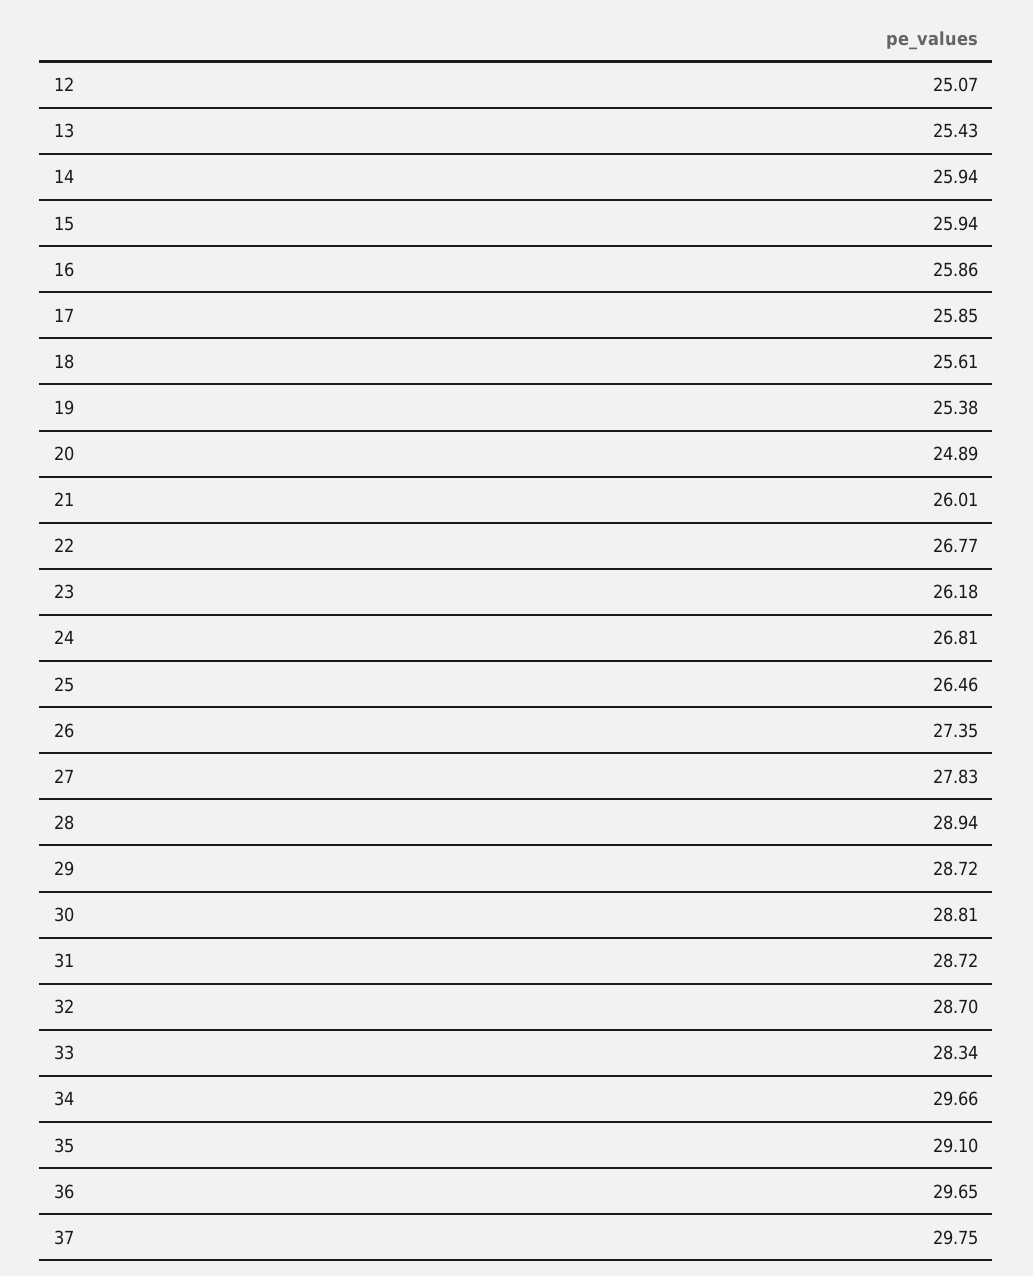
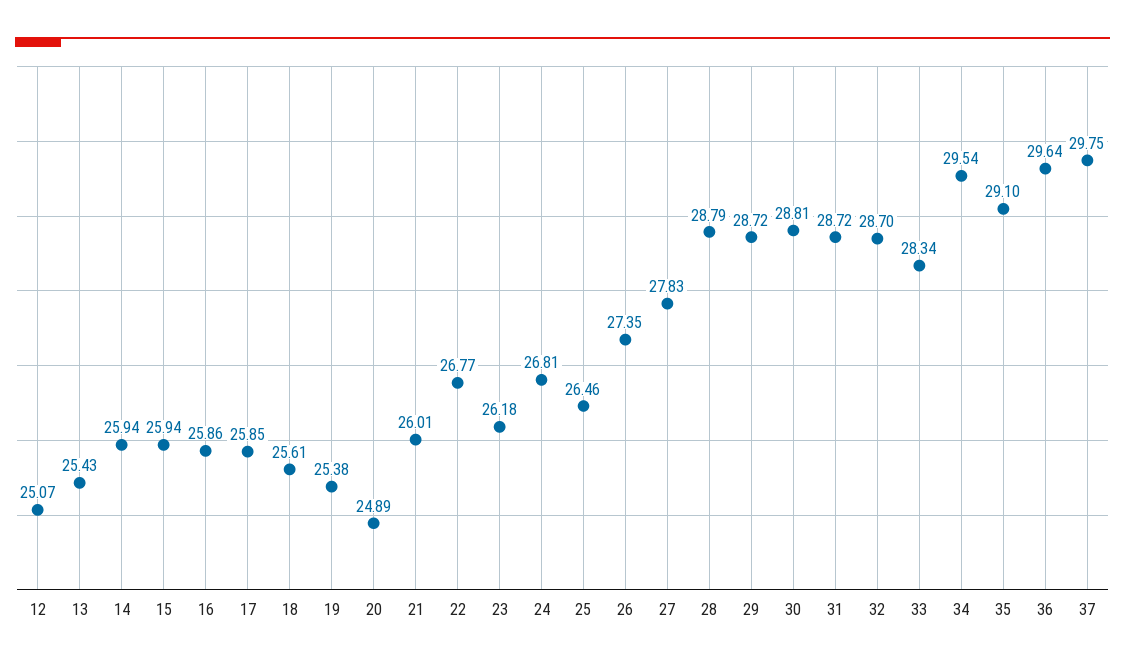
28: 28.94 -> 28.79
34: 29.66 -> 29.54
36: 29.65 -> 29.64

